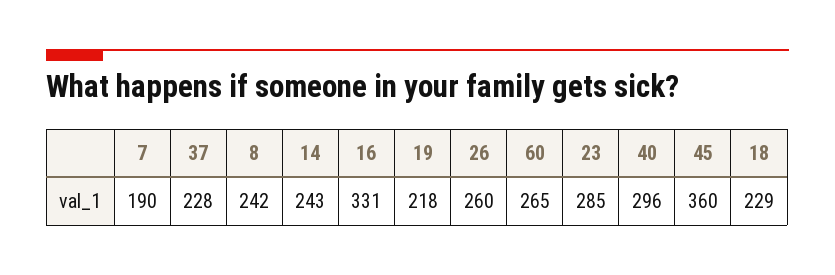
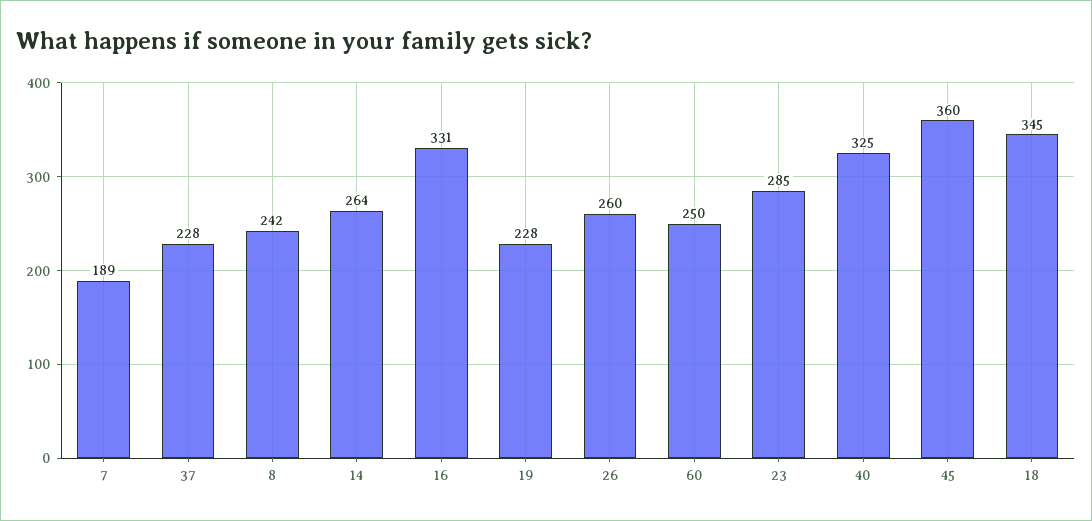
7: 190 -> 189
14: 243 -> 264
19: 218 -> 228
60: 265 -> 250
40: 296 -> 325
18: 229 -> 345

